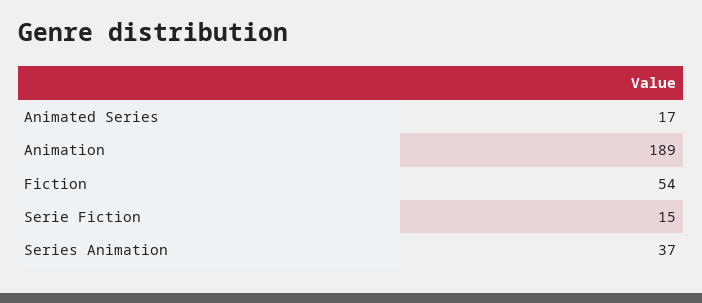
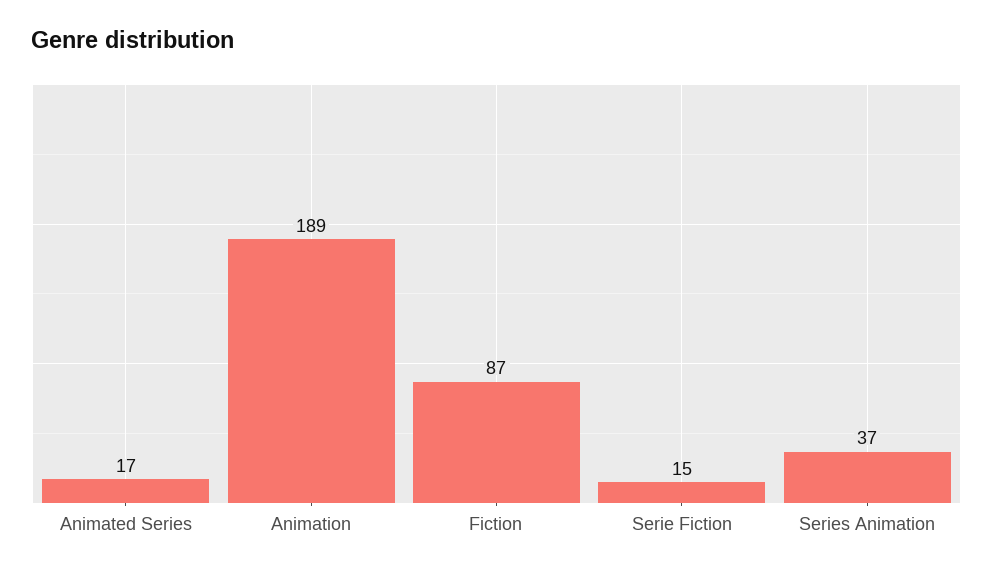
Fiction: 54 -> 87

